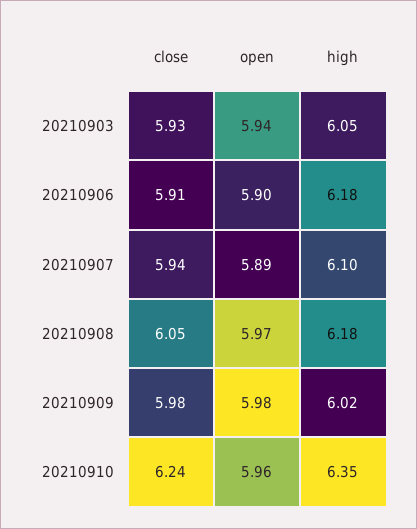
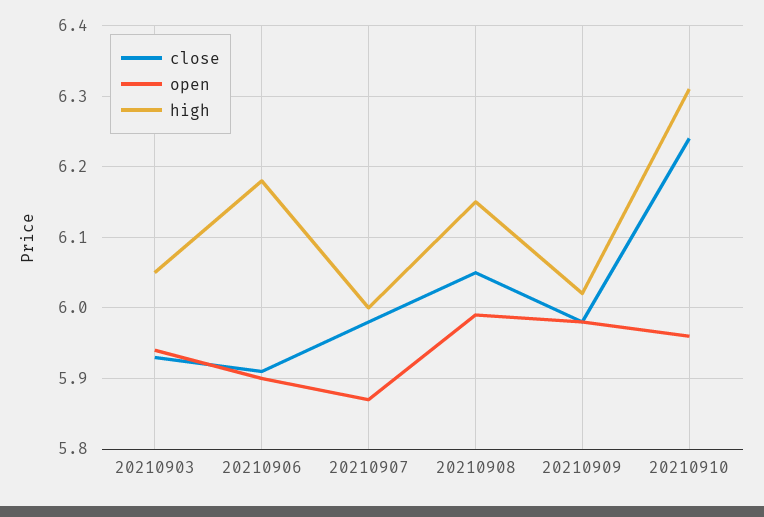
close, 20210907: 5.94 -> 5.98
open, 20210907: 5.89 -> 5.87
high, 20210907: 6.1 -> 6
open, 20210908: 5.97 -> 5.99
high, 20210908: 6.18 -> 6.15
high, 20210910: 6.35 -> 6.31

